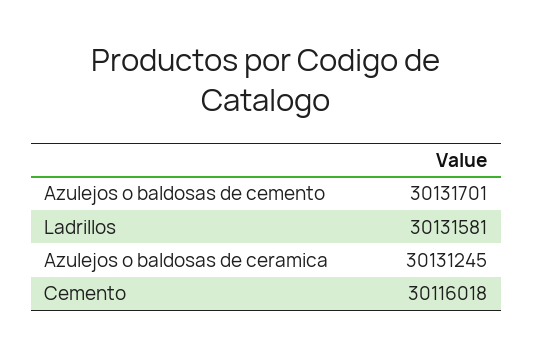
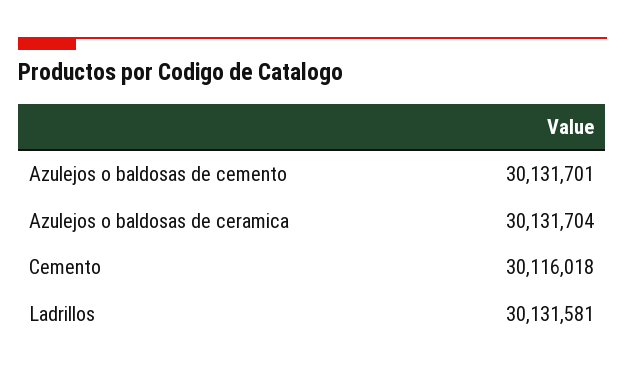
Azulejos o baldosas de ceramica: 30131245 -> 30131704

